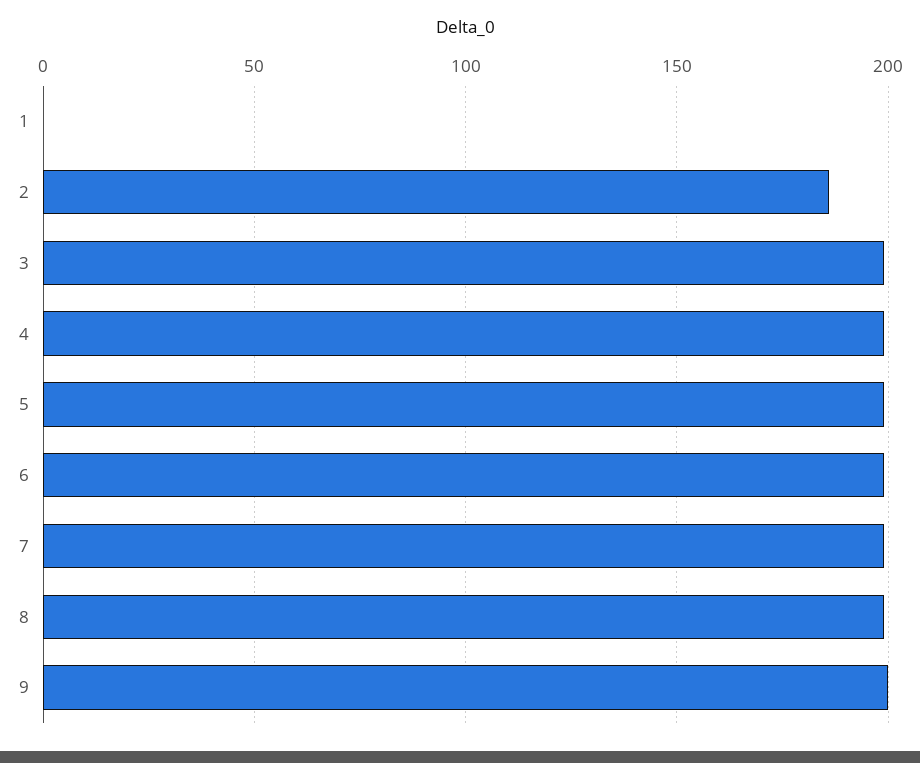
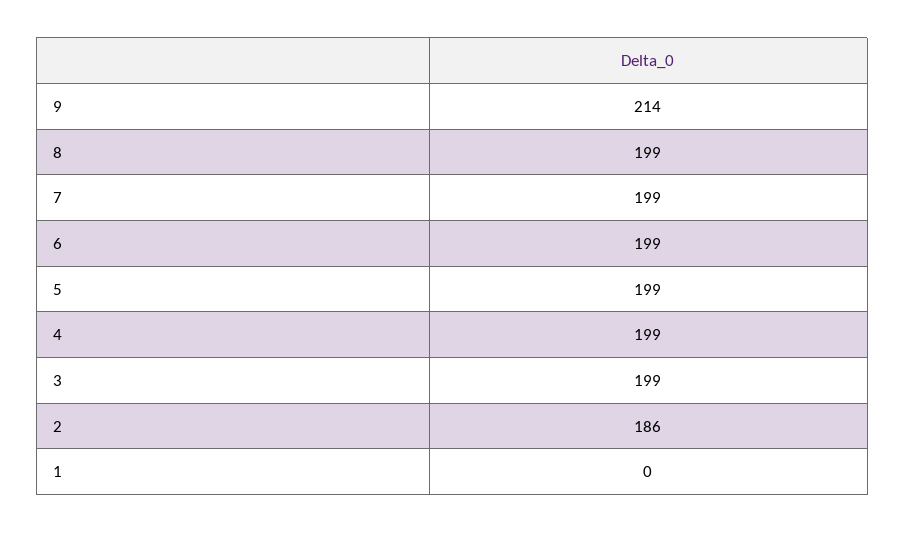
9: 200 -> 214

